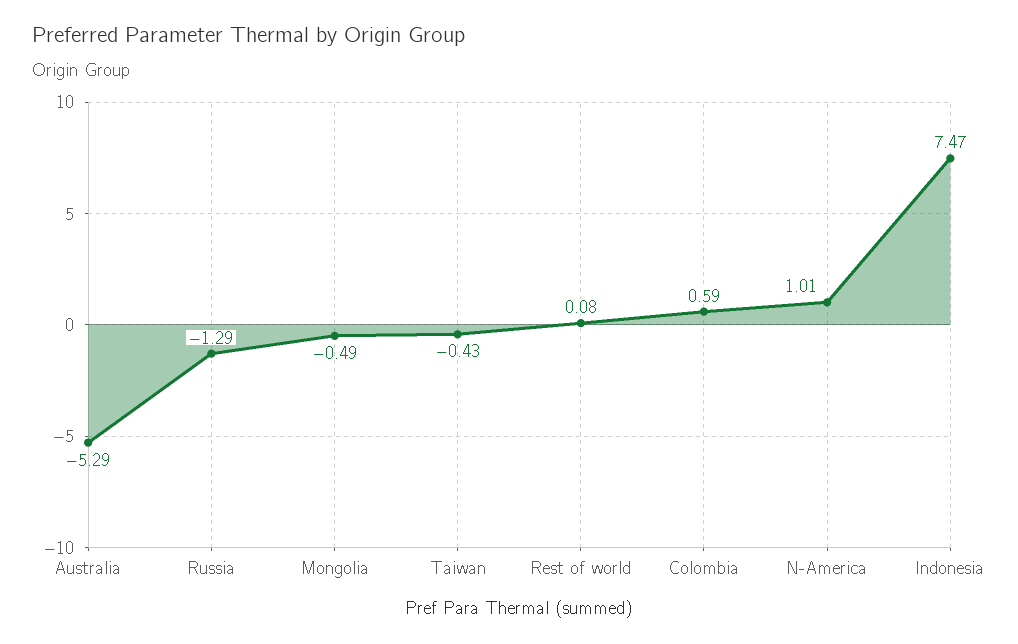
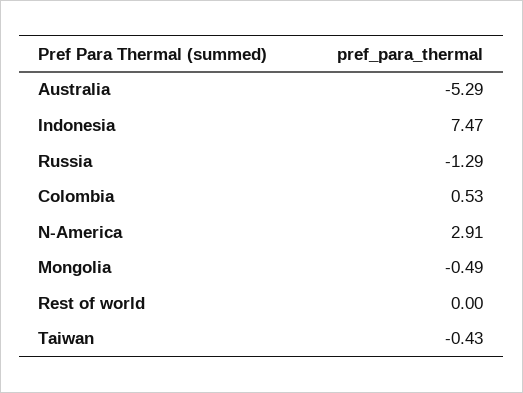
Rest of world: 0.08 -> 0
Colombia: 0.59 -> 0.53
N-America: 1.01 -> 2.91

